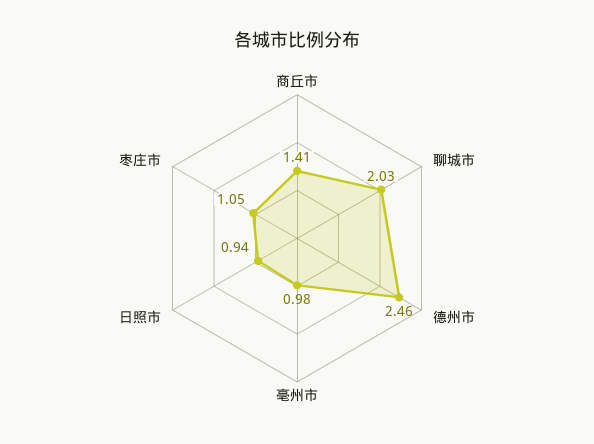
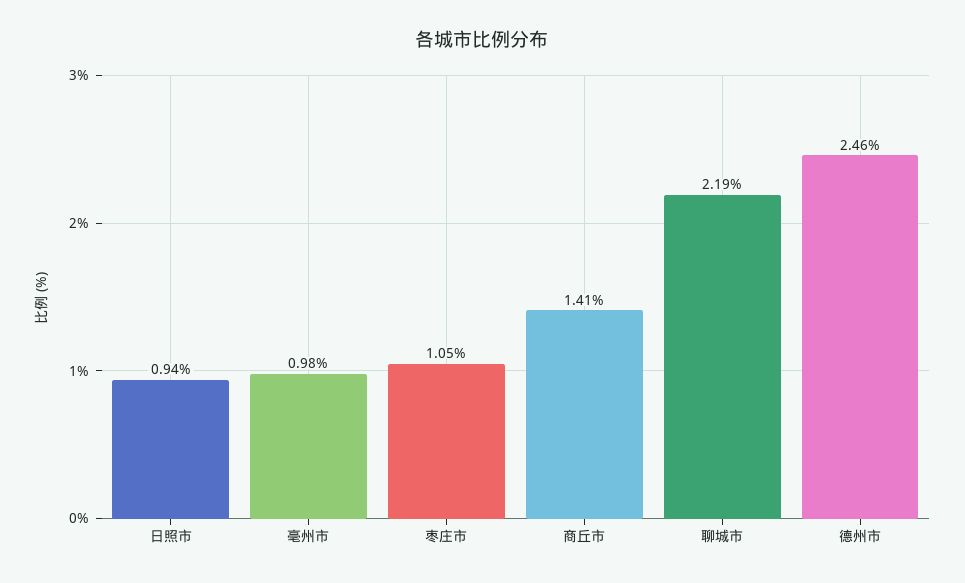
聊城市: 2.03 -> 2.19

